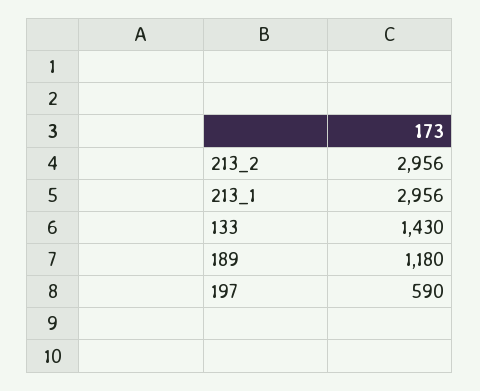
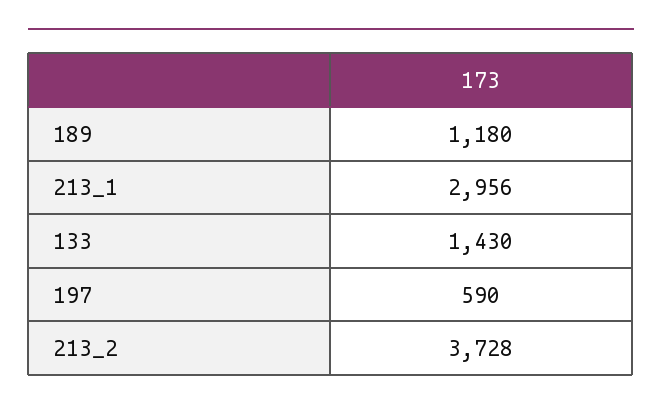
213_2: 2956 -> 3728

